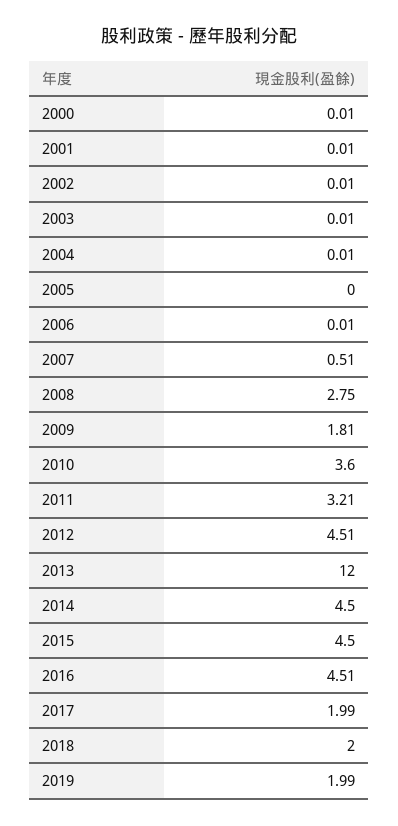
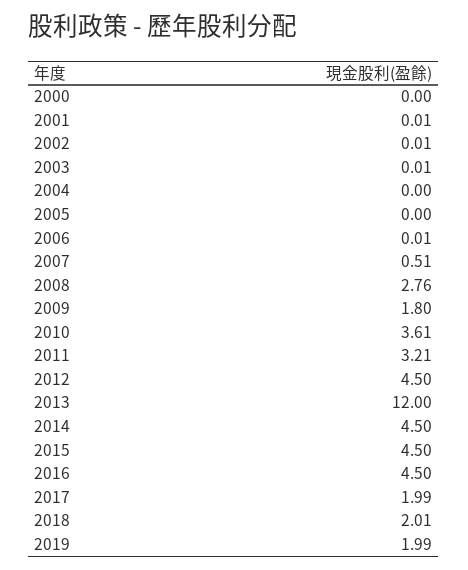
2000: 0.01 -> 0
2004: 0.01 -> 0
2008: 2.75 -> 2.76
2009: 1.81 -> 1.8
2010: 3.6 -> 3.61
2012: 4.51 -> 4.5
2016: 4.51 -> 4.5
2018: 2 -> 2.01

